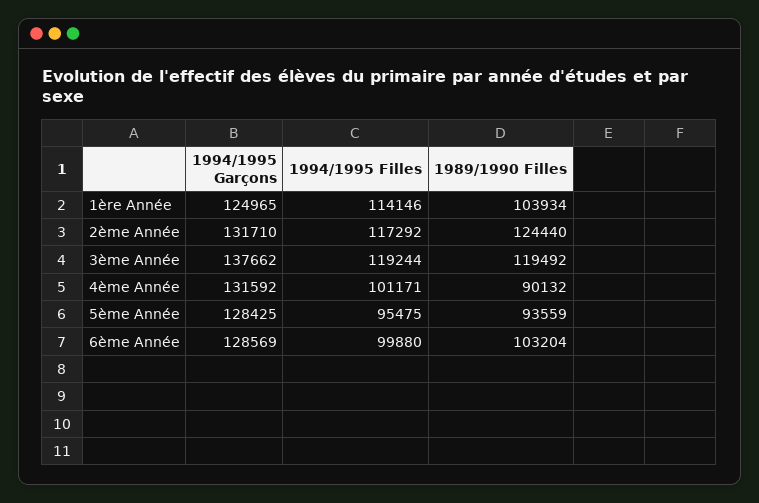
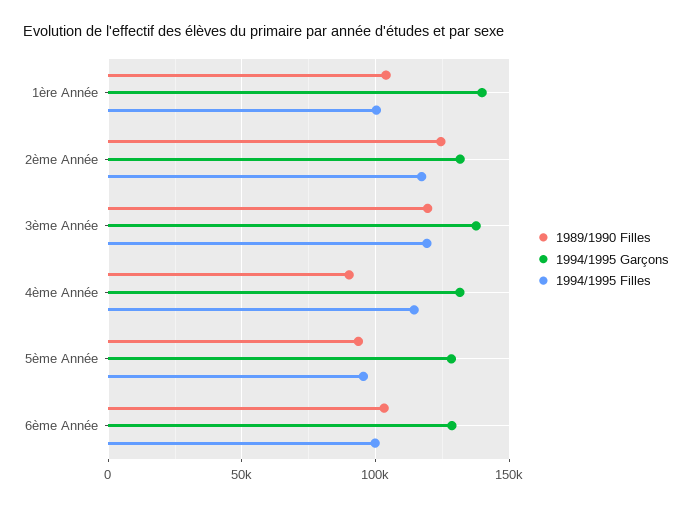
1994/1995 Garçons, 1ère Année: 124965 -> 140000
1994/1995 Filles, 1ère Année: 114146 -> 100000
1994/1995 Filles, 4ème Année: 101171 -> 115000

